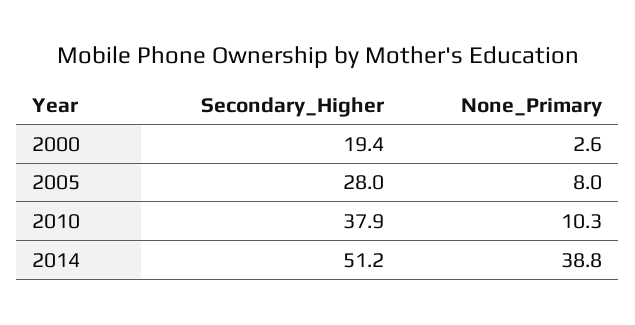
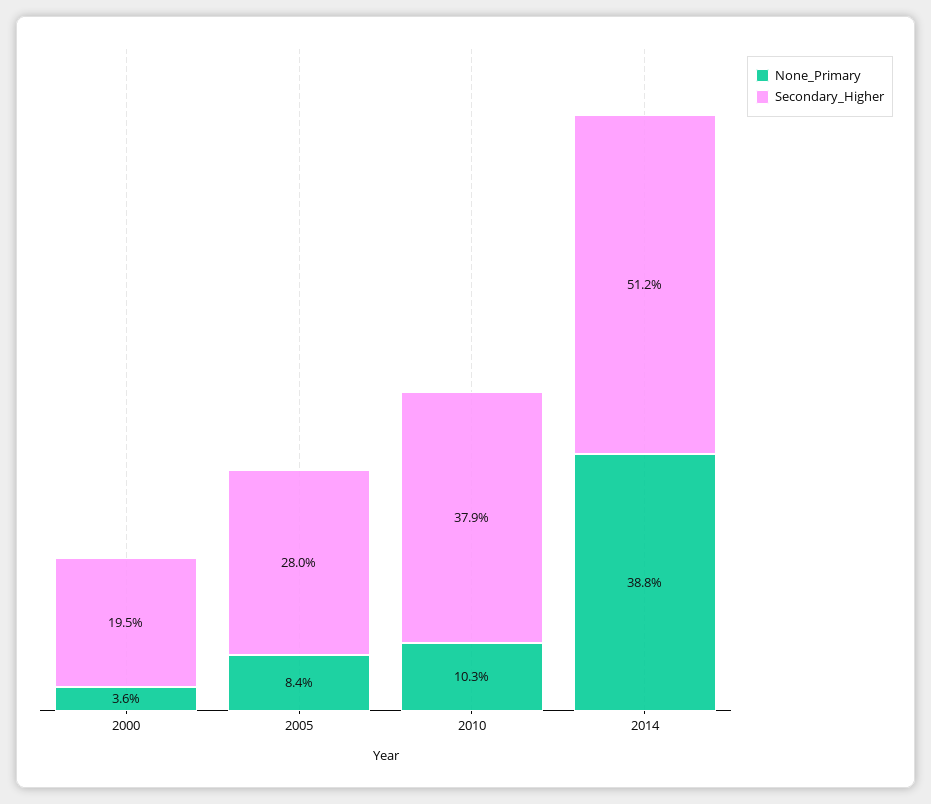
Secondary_Higher, 2000: 19.4 -> 19.5
None_Primary, 2000: 2.6 -> 3.6
None_Primary, 2005: 8 -> 8.4

